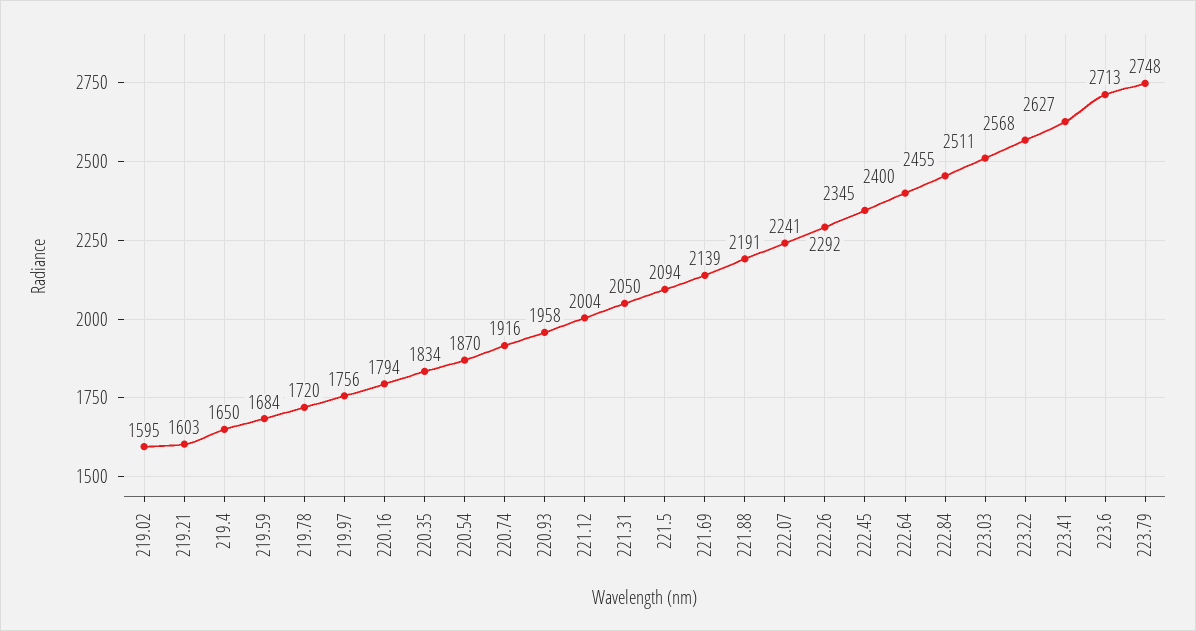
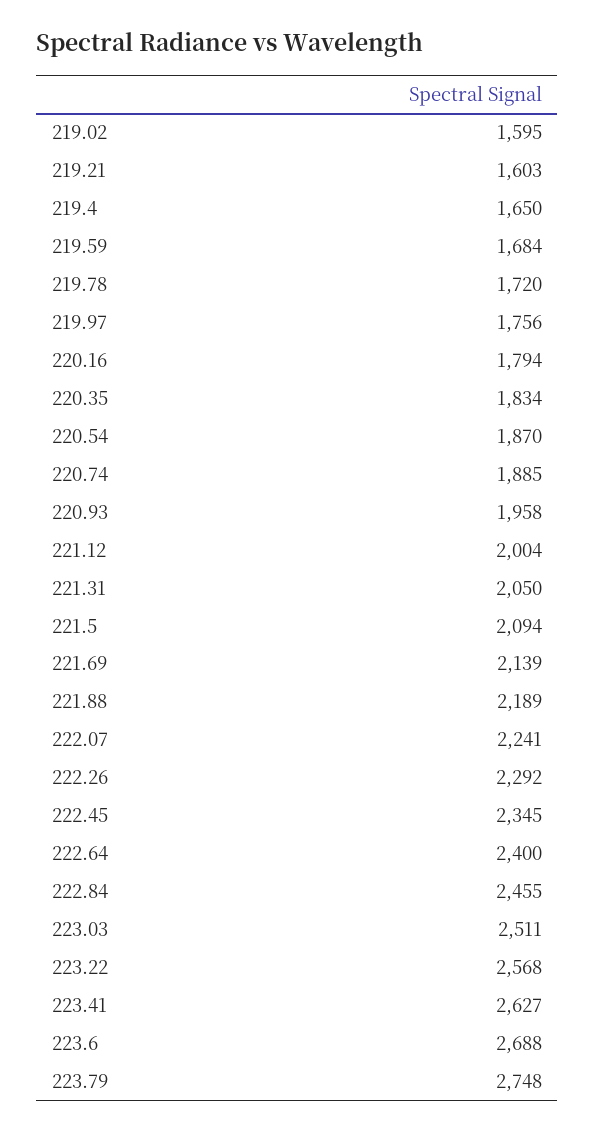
220.74: 1916 -> 1885
221.88: 2191 -> 2189
223.6: 2713 -> 2688

